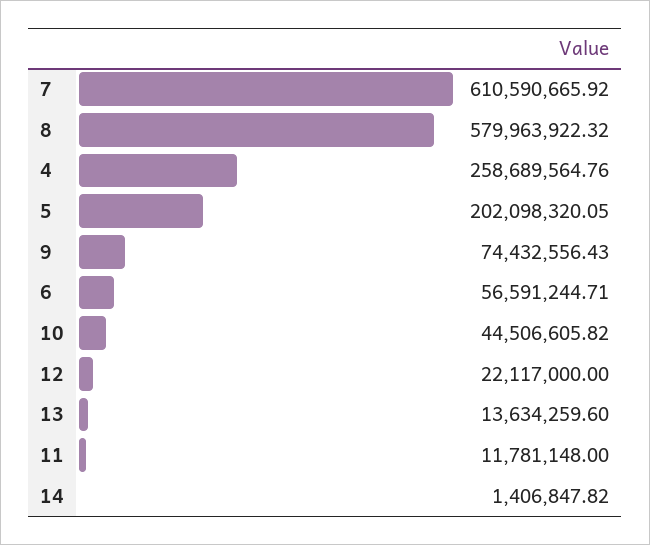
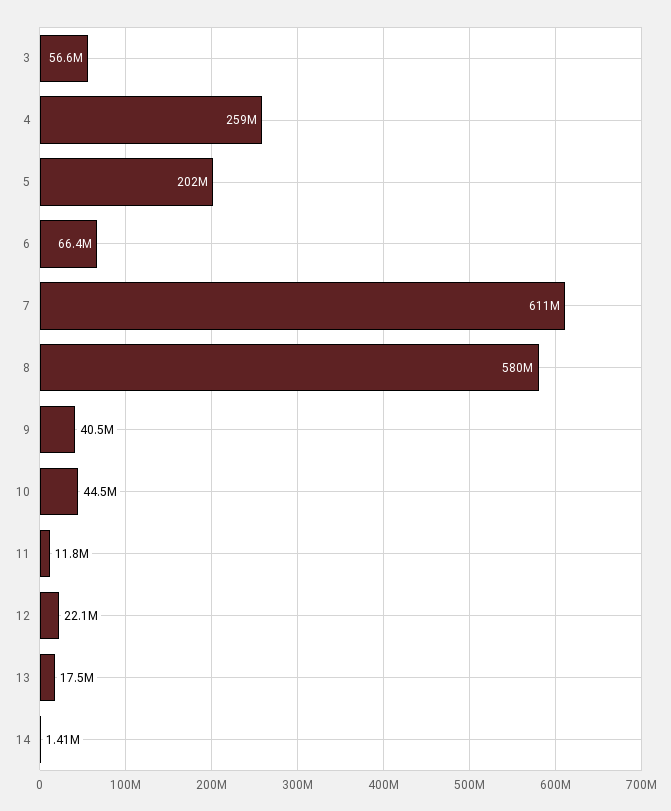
9: 74432556.43 -> 40500000
6: 56591244.71 -> 66400000
13: 13634259.6 -> 17500000
3: none -> 56600000

